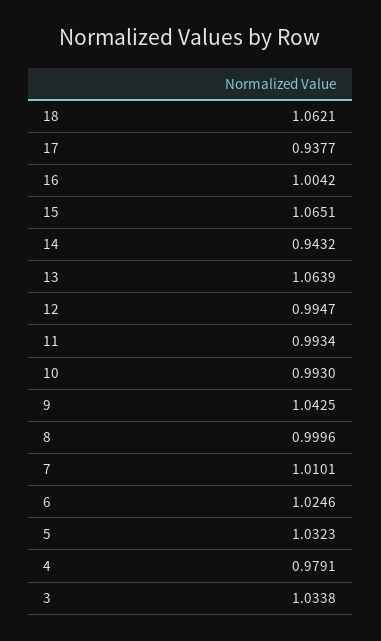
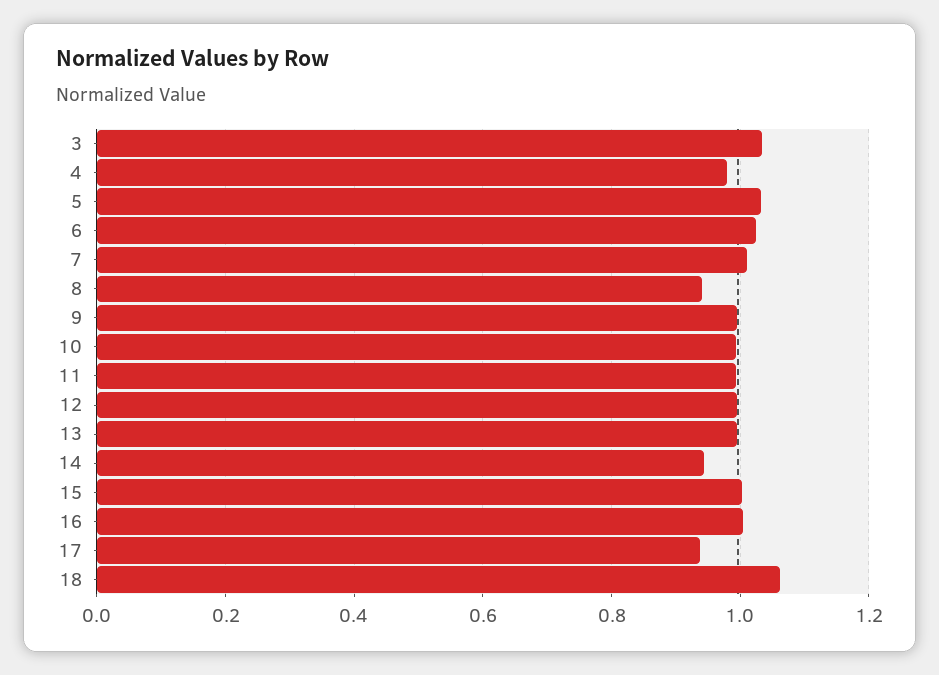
15: 1.0651 -> 1
13: 1.0639 -> 1
9: 1.0425 -> 1
8: 0.9996 -> 0.94

